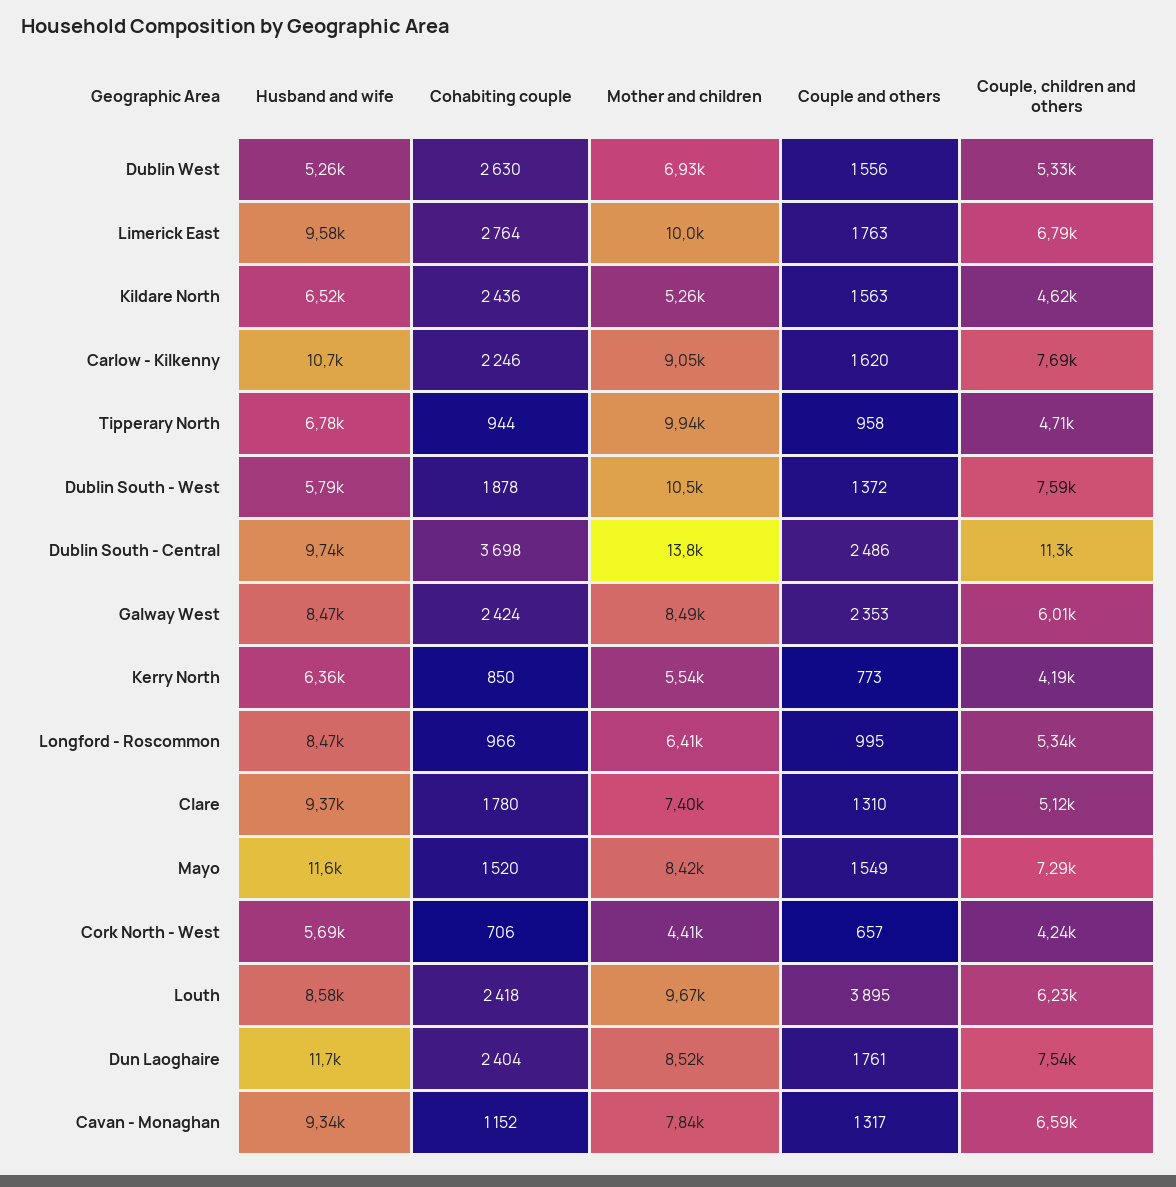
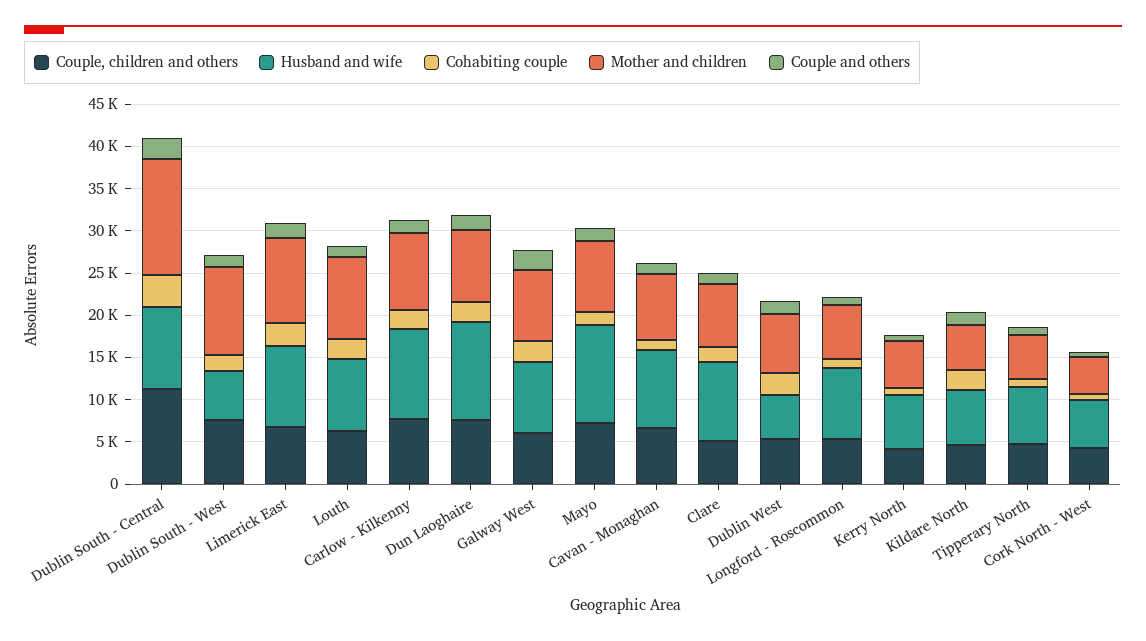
Mother and children, Tipperary North: 9940 -> 5000
Couple and others, Louth: 3895 -> 1000

